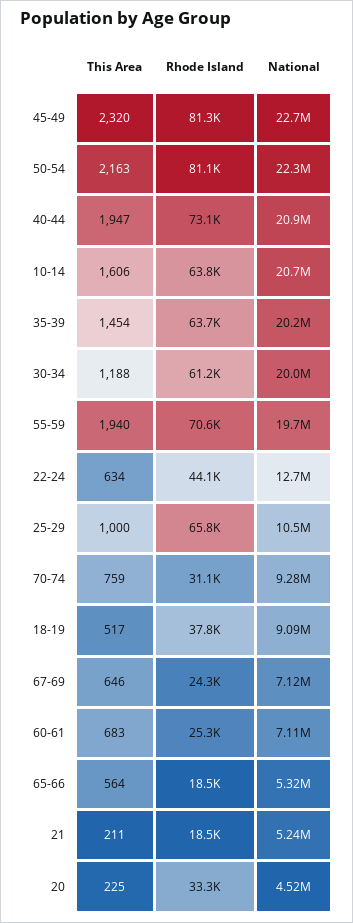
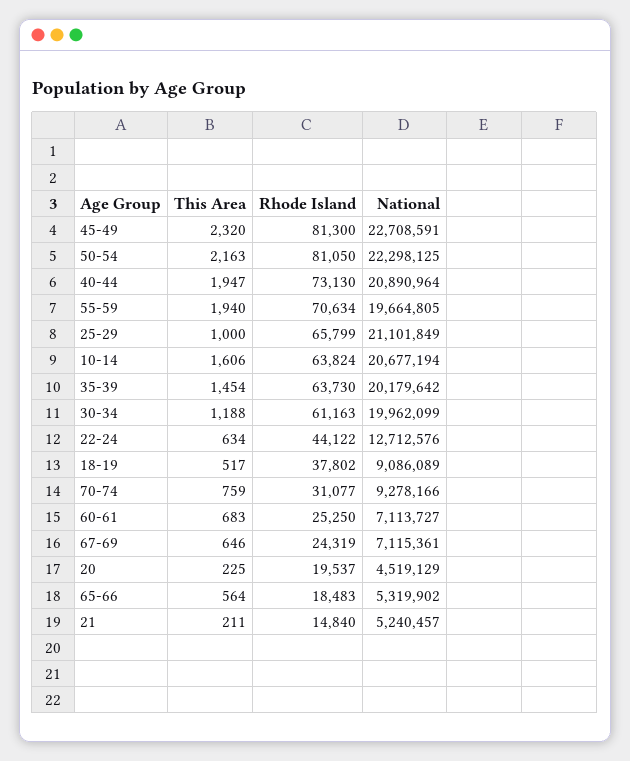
National, 25-29: 10500000 -> 21101849
Rhode Island, 21: 18500 -> 14840
Rhode Island, 20: 33300 -> 19537

